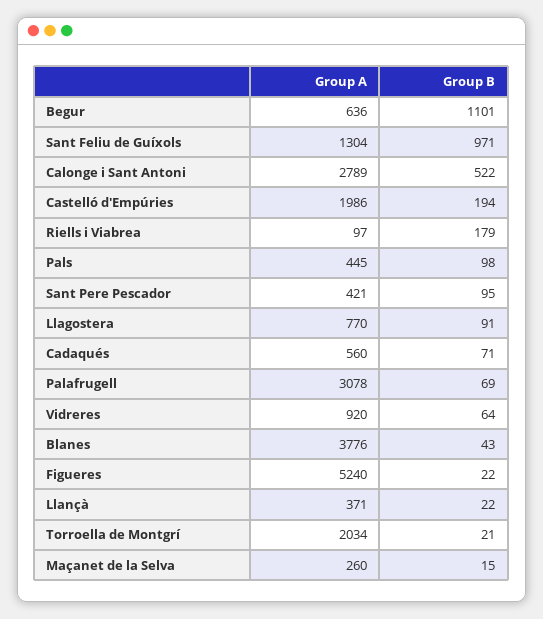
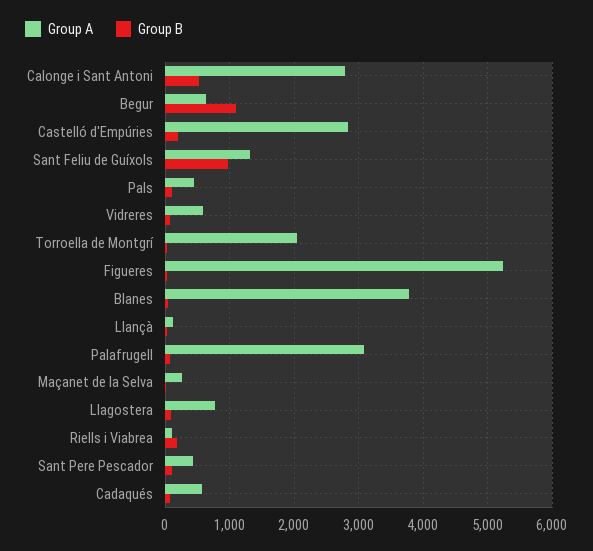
Group A, Castelló d'Empúries: 1986 -> 2800
Group A, Vidreres: 920 -> 600
Group A, Llançà: 371 -> 100

